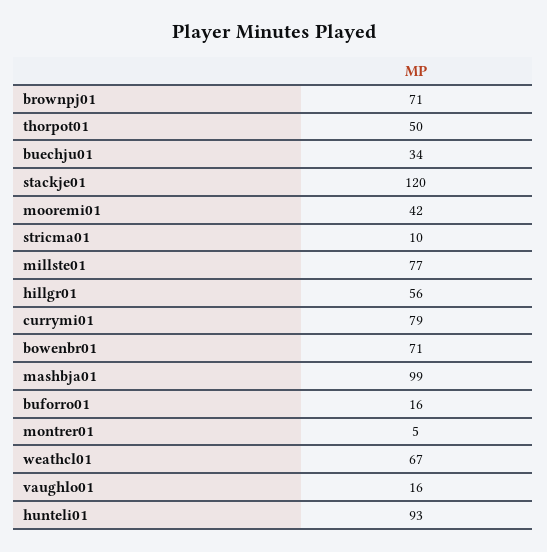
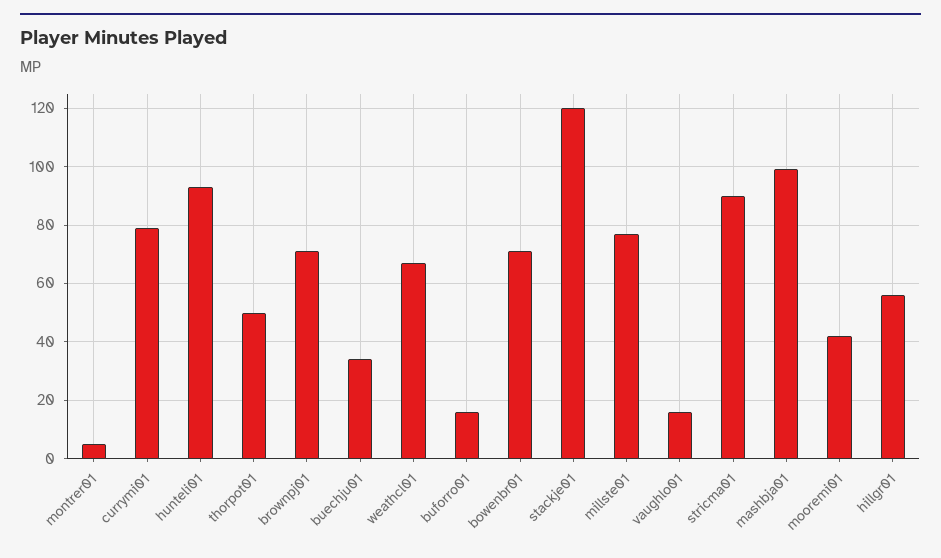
stricma01: 10 -> 90

